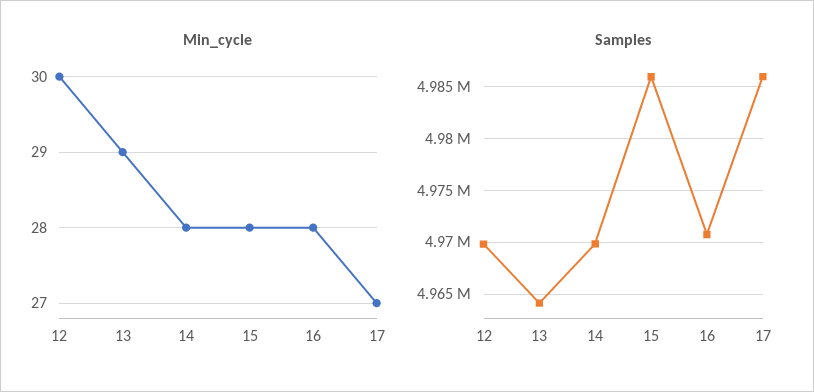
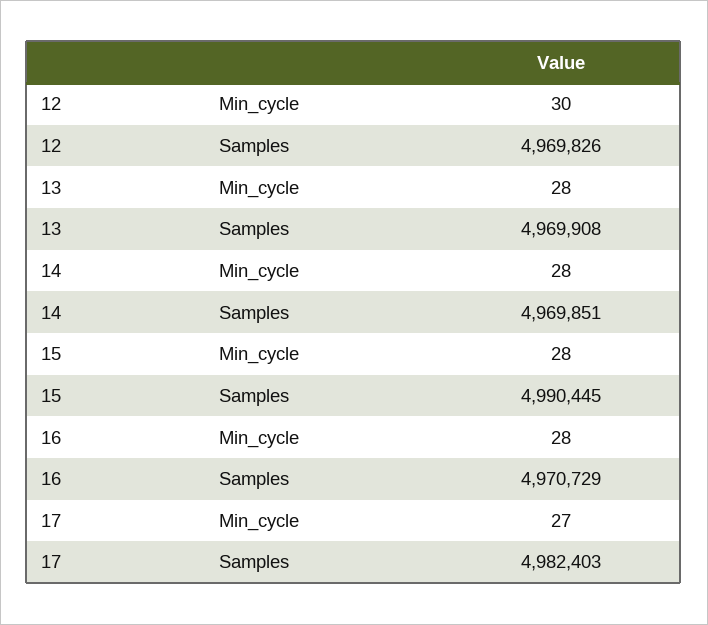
Min_cycle, 13: 29 -> 28
Samples, 13: 4964000 -> 4969908
Samples, 15: 4986000 -> 4990445
Samples, 17: 4986000 -> 4982403

